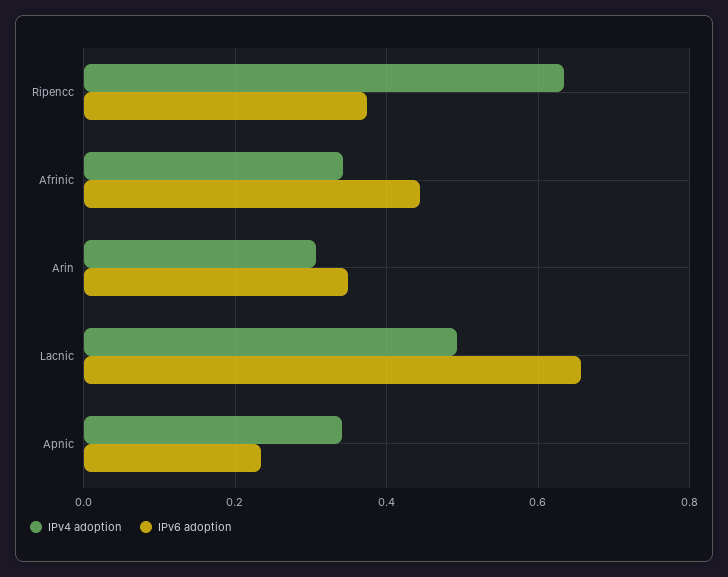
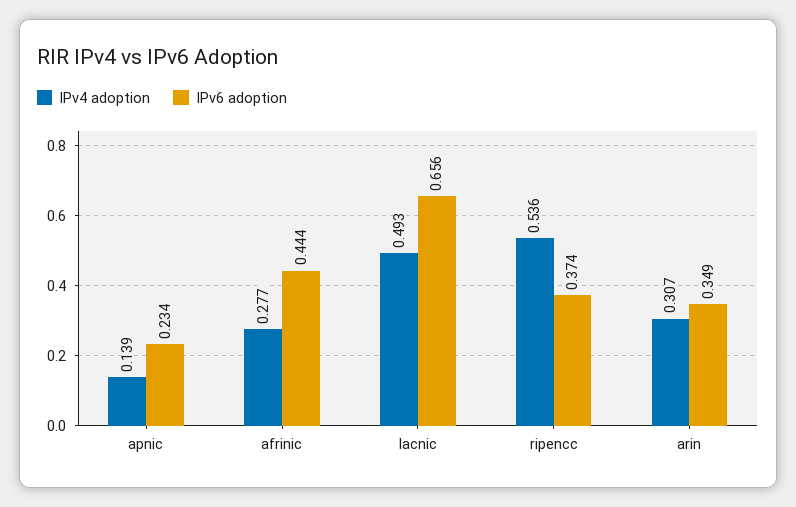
IPv4 adoption, Ripencc: 0.64 -> 0.536
IPv4 adoption, Afrinic: 0.34 -> 0.277
IPv4 adoption, Apnic: 0.34 -> 0.139

